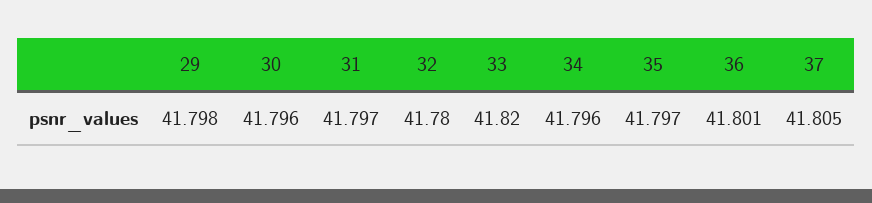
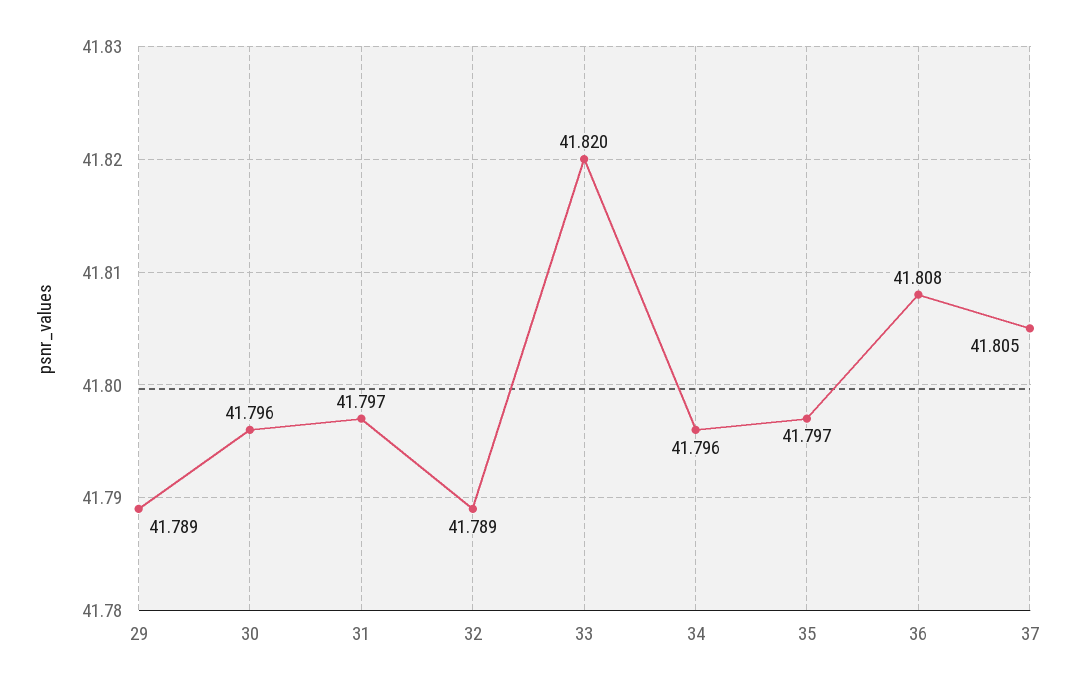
29: 41.798 -> 41.789
32: 41.78 -> 41.789
36: 41.801 -> 41.808

